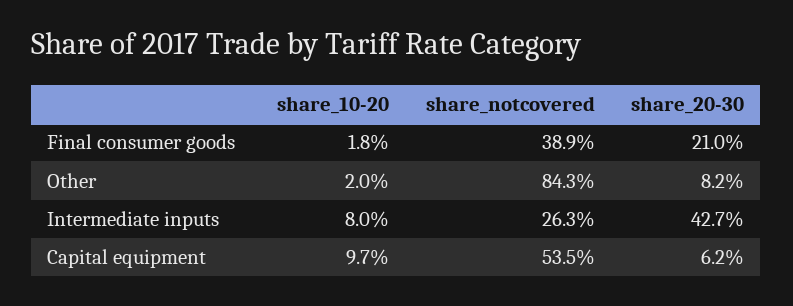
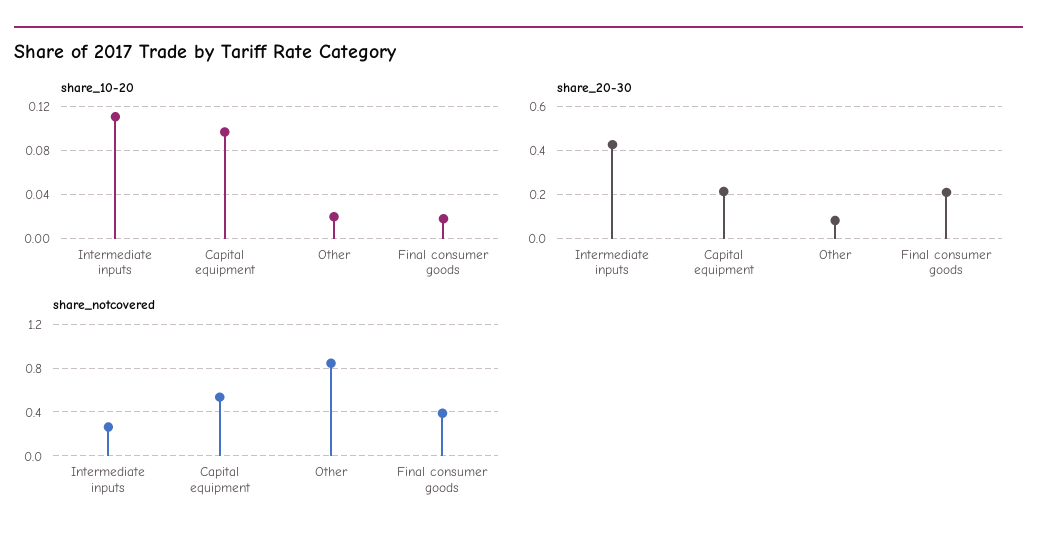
share_10-20, Intermediate inputs: 0.08 -> 0.11
share_20-30, Capital equipment: 0.062 -> 0.2

